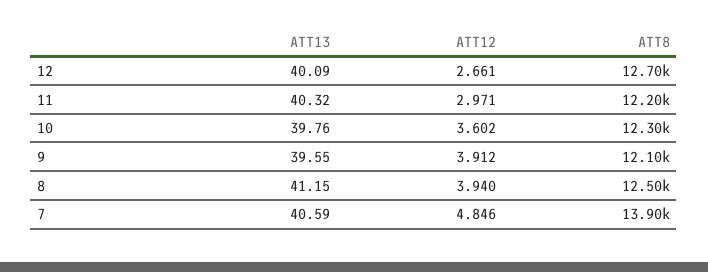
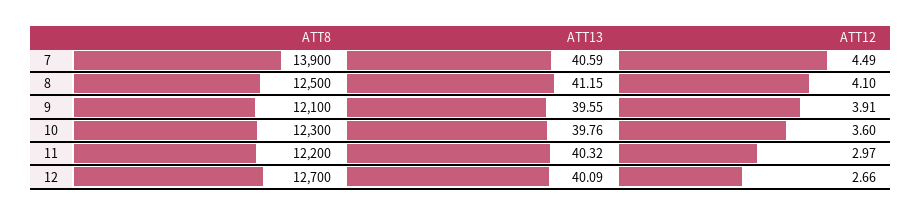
ATT12, 8: 3.94 -> 4.1
ATT12, 7: 4.846 -> 4.49

